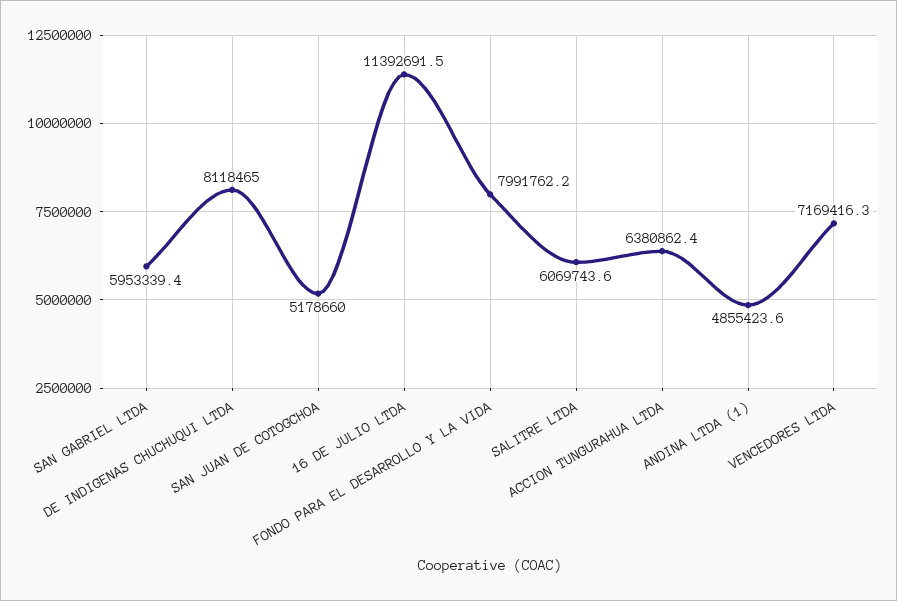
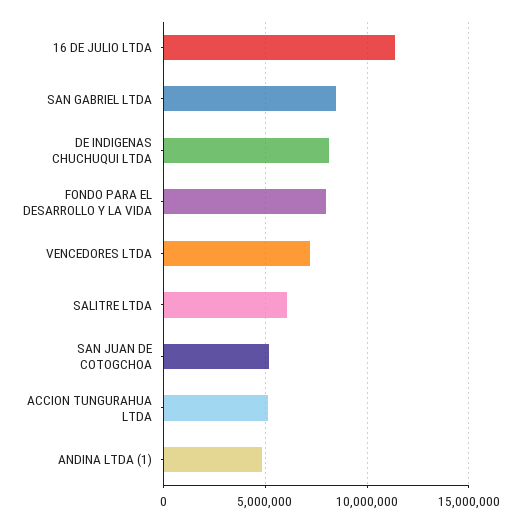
SAN GABRIEL LTDA: 5953339.4 -> 8500000
ACCION TUNGURAHUA LTDA: 6380862.4 -> 5000000

